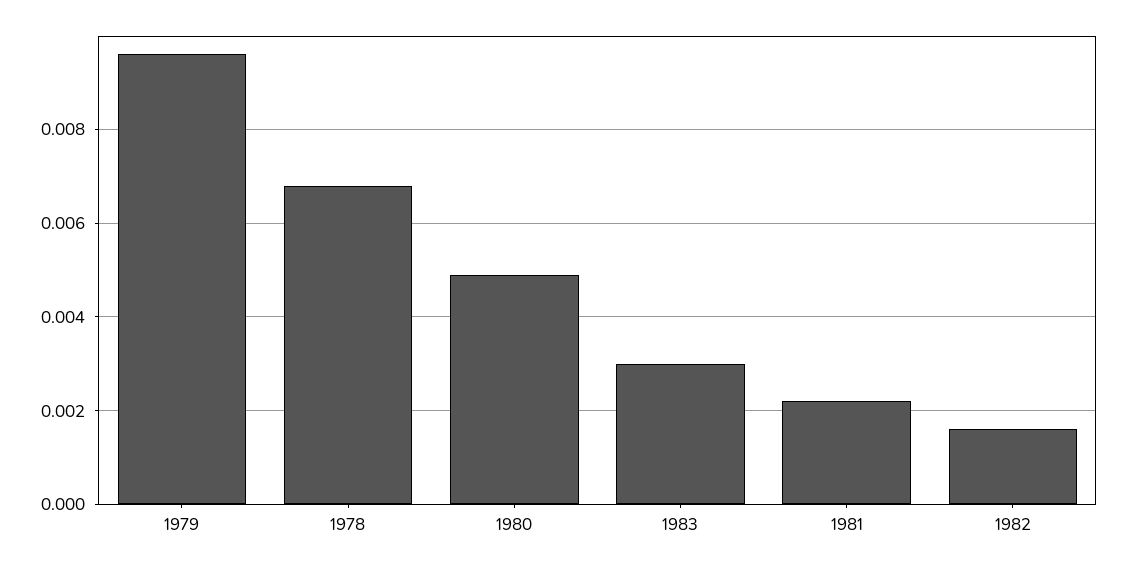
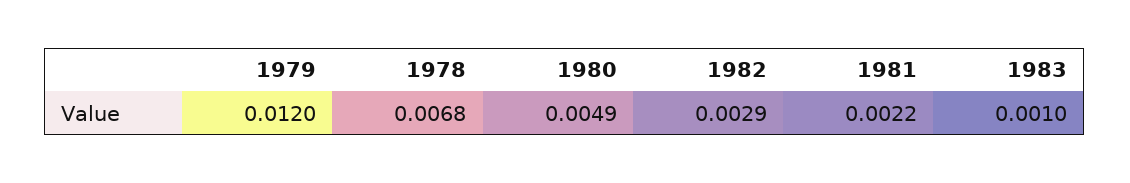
1979: 0.0095 -> 0.012
1983: 0.003 -> 0.001
1982: 0.0015 -> 0.0029

